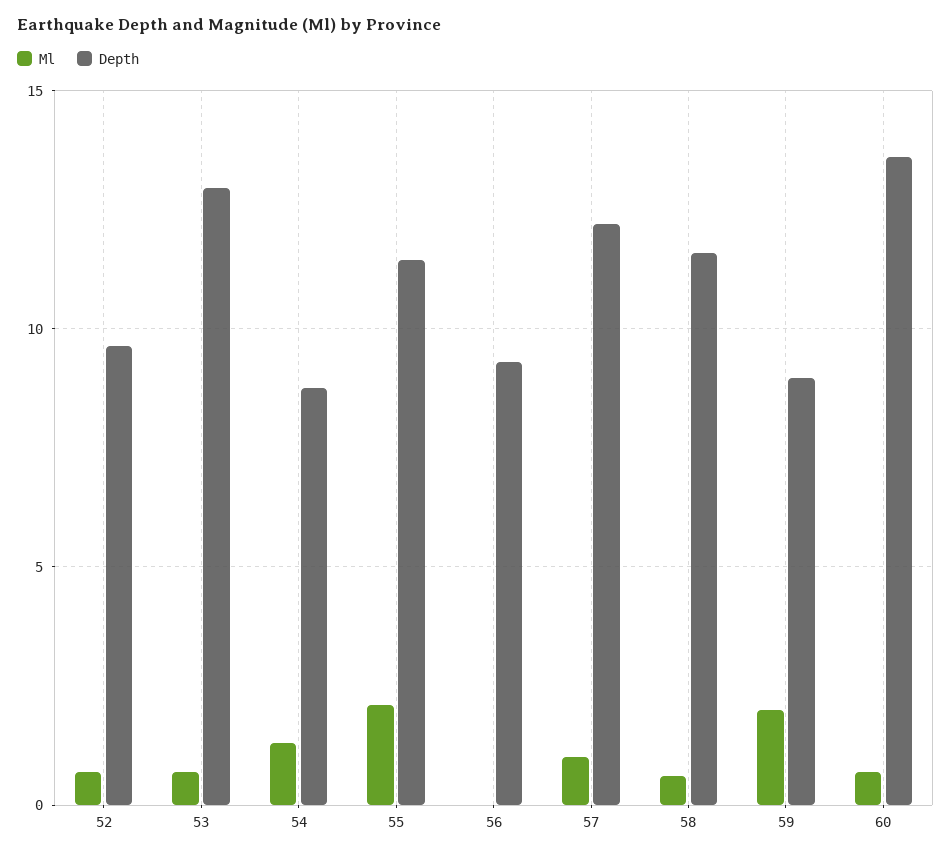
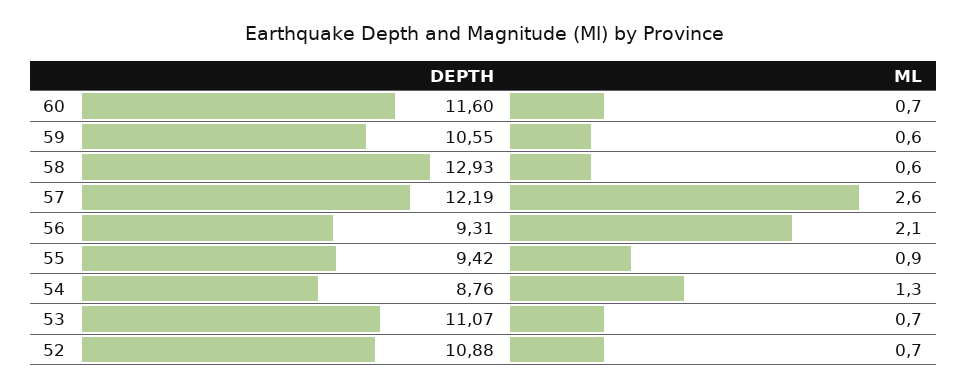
Depth, 52: 9.5 -> 10.88
Depth, 53: 13 -> 11.07
Ml, 55: 2 -> 0.9
Depth, 55: 11.5 -> 9.42
Ml, 56: 0 -> 2.1
Ml, 57: 1 -> 2.6
Depth, 58: 11.5 -> 12.93
Ml, 59: 2 -> 0.6
Depth, 59: 9 -> 10.55
Depth, 60: 13.5 -> 11.6

